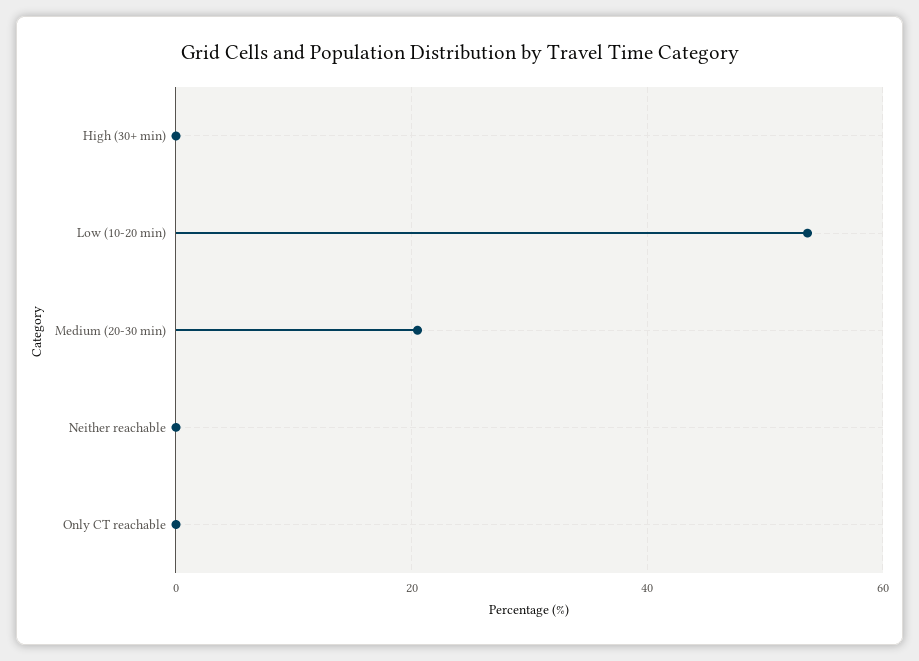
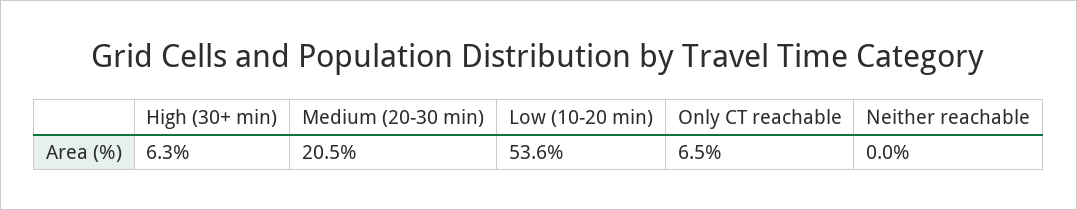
High (30+ min): 0 -> 6.3
Only CT reachable: 0 -> 6.5

